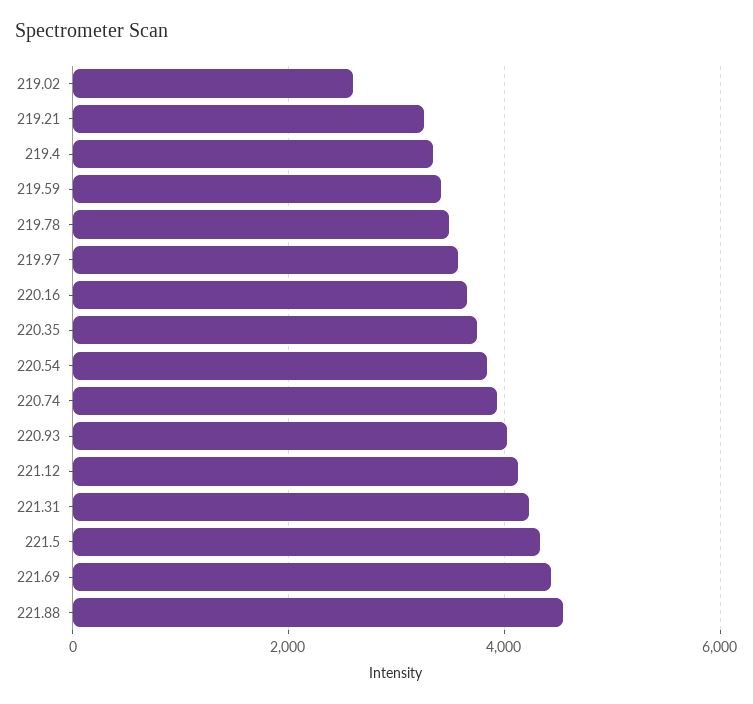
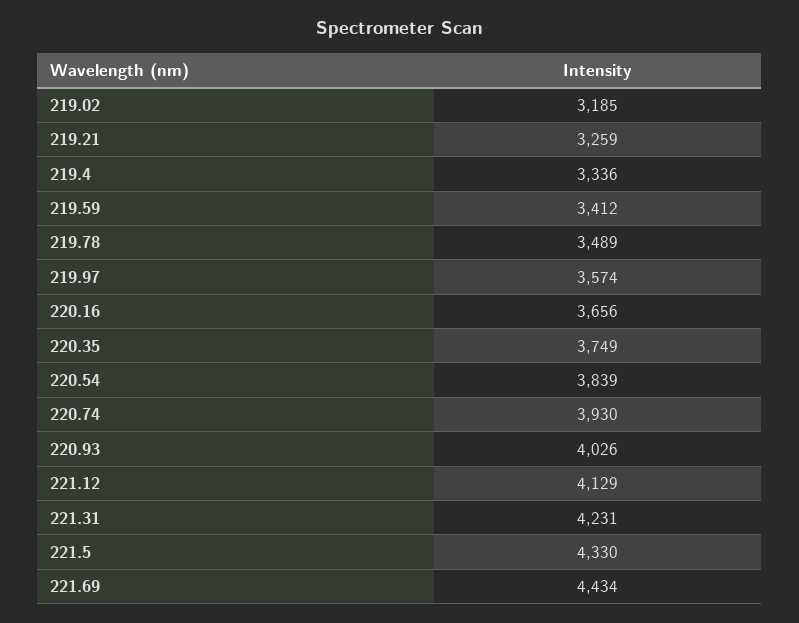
219.02: 2600 -> 3185
221.88: 4600 -> none

